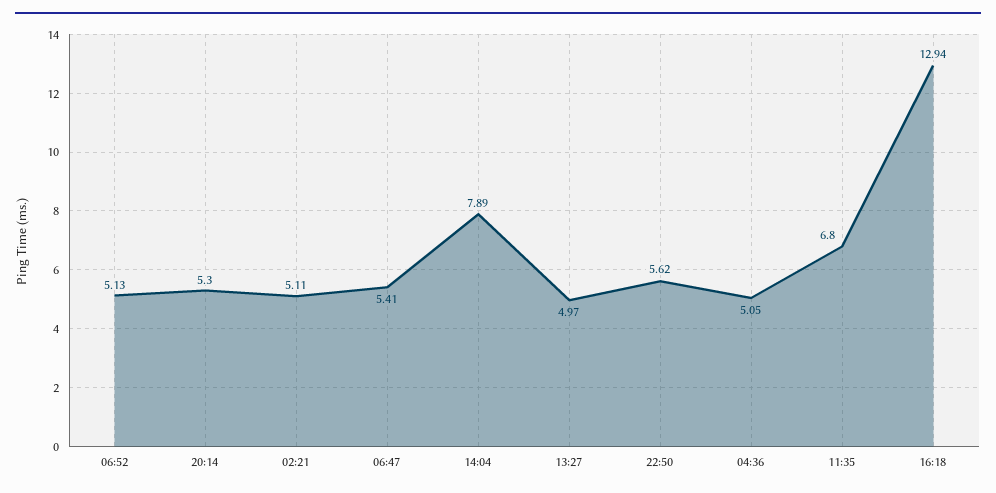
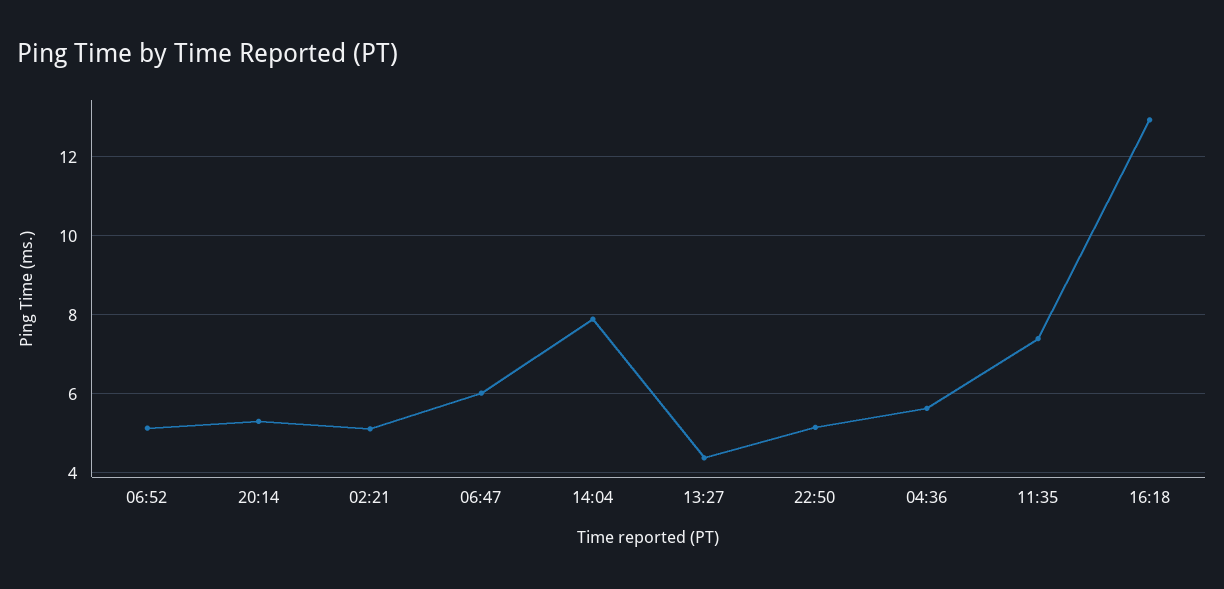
06:47: 5.41 -> 6
13:27: 4.97 -> 4.4
22:50: 5.62 -> 5.2
04:36: 5.05 -> 5.6
11:35: 6.8 -> 7.4

